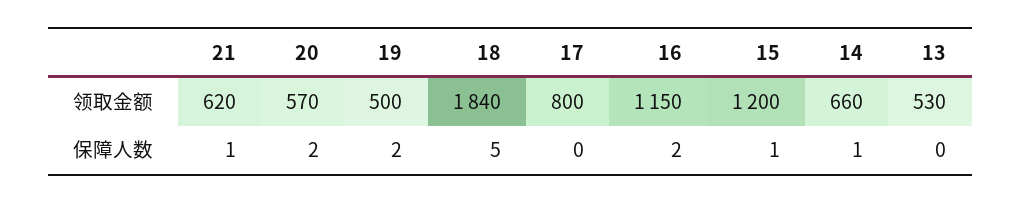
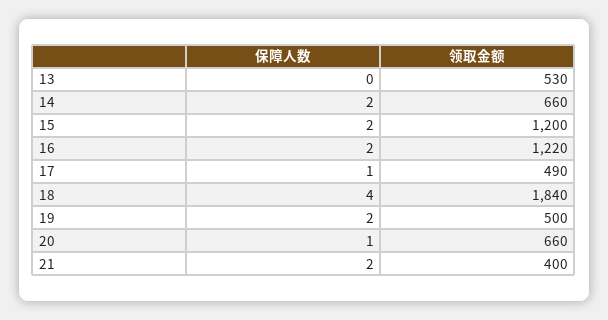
21, 领取金额: 620 -> 400
20, 领取金额: 570 -> 660
17, 领取金额: 800 -> 490
16, 领取金额: 1150 -> 1220
21, 保障人数: 1 -> 2
20, 保障人数: 2 -> 1
18, 保障人数: 5 -> 4
17, 保障人数: 0 -> 1
15, 保障人数: 1 -> 2
14, 保障人数: 1 -> 2

